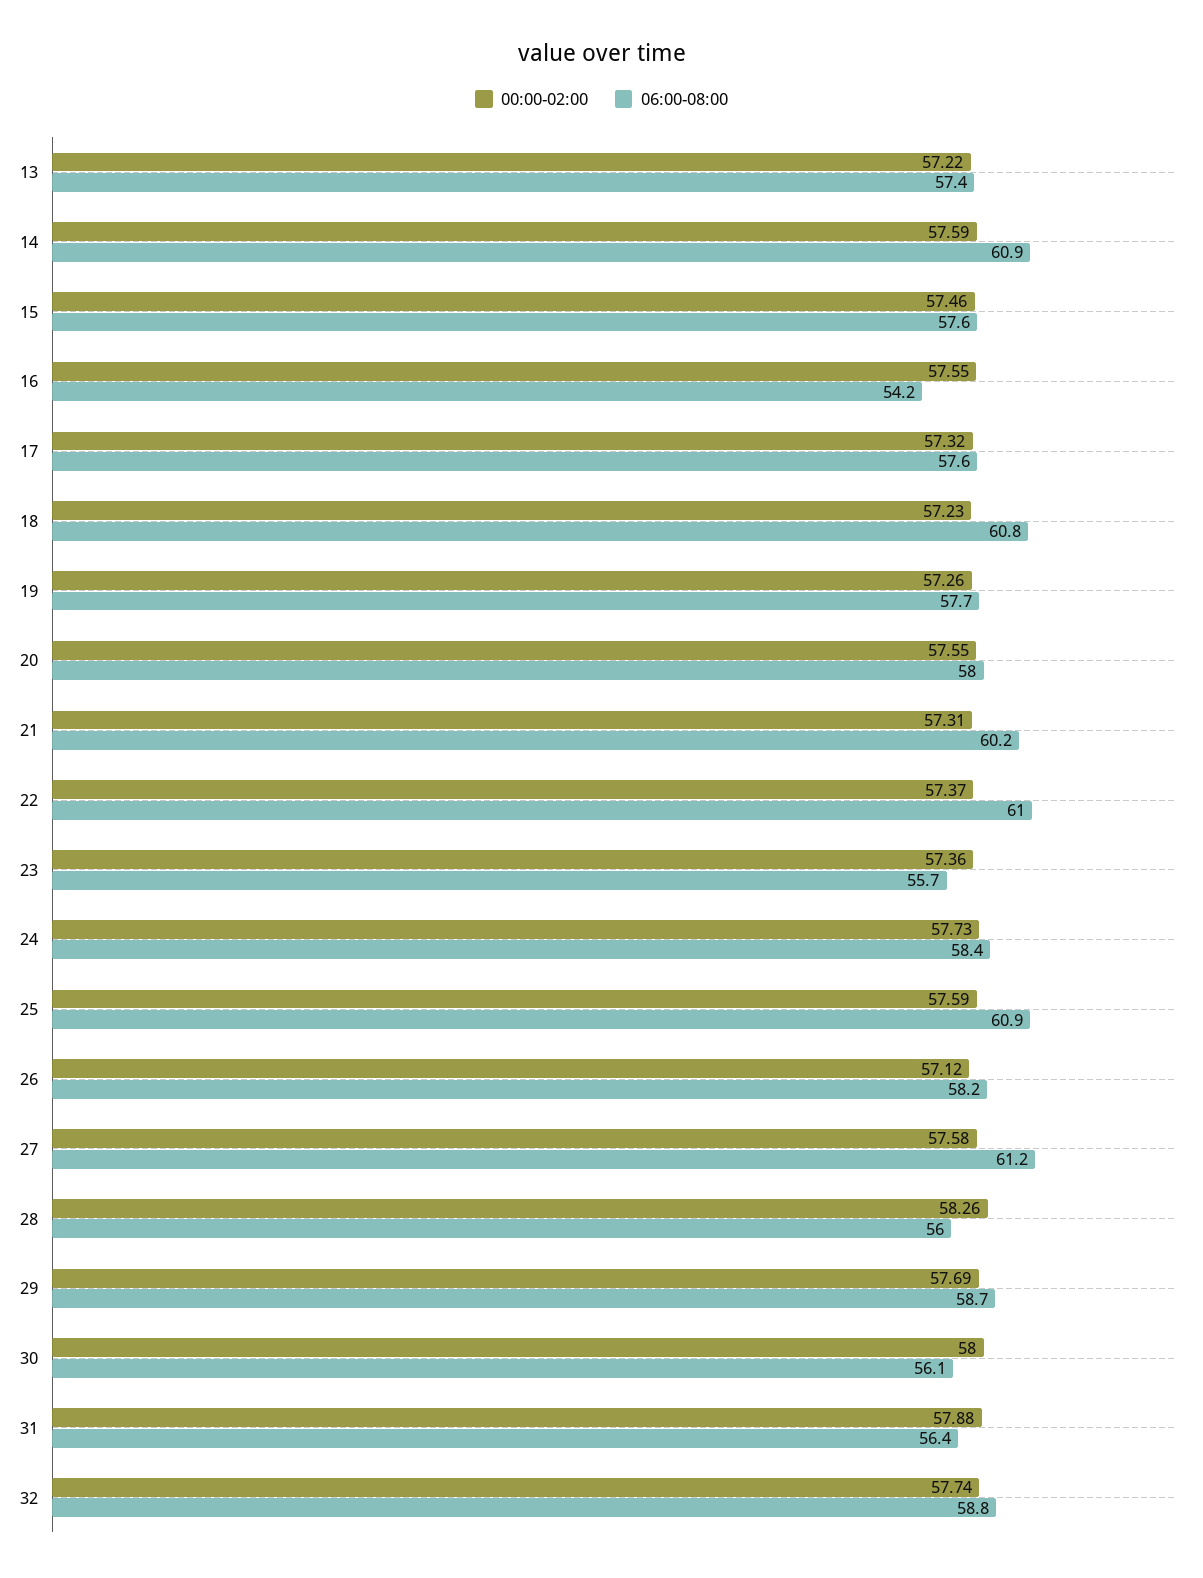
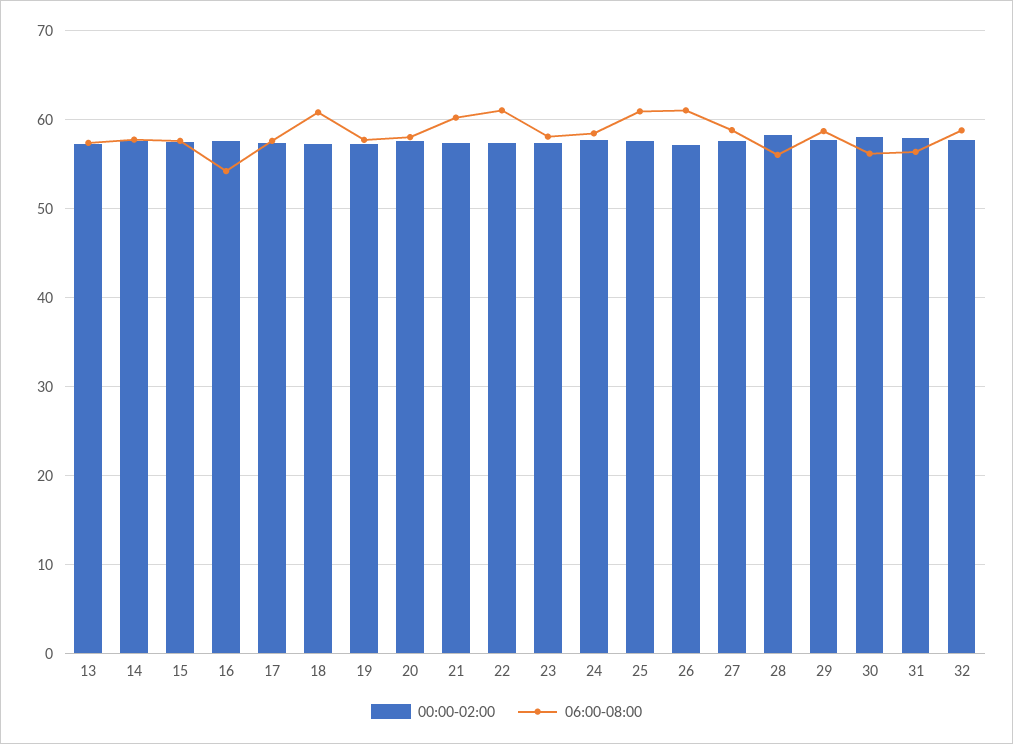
06:00-08:00, 14: 60.9 -> 58
06:00-08:00, 23: 55.7 -> 58
06:00-08:00, 26: 58.2 -> 61
06:00-08:00, 27: 61.2 -> 59

